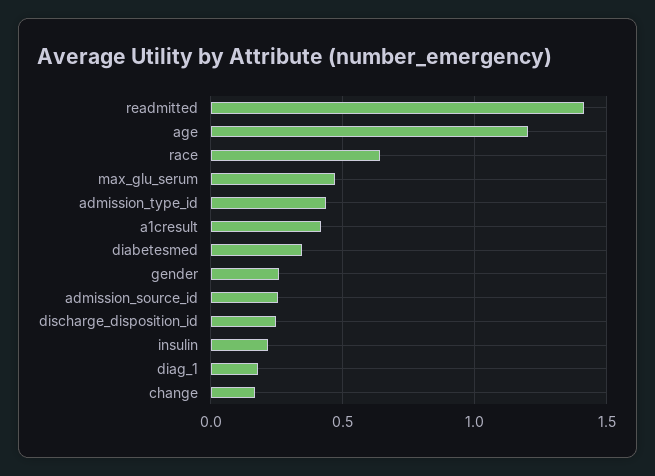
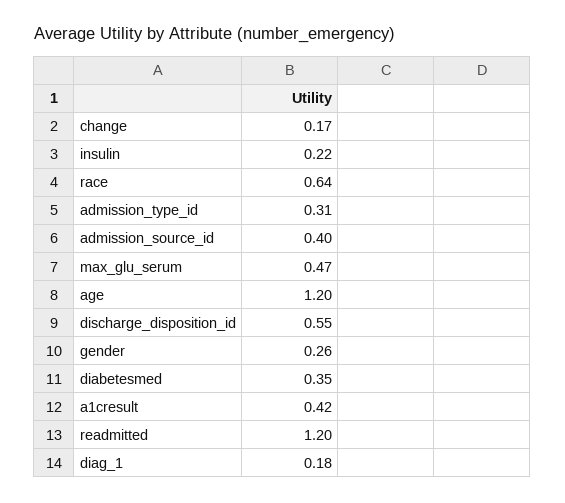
readmitted: 1.4 -> 1.2
admission_type_id: 0.45 -> 0.31
admission_source_id: 0.25 -> 0.4
discharge_disposition_id: 0.25 -> 0.55

